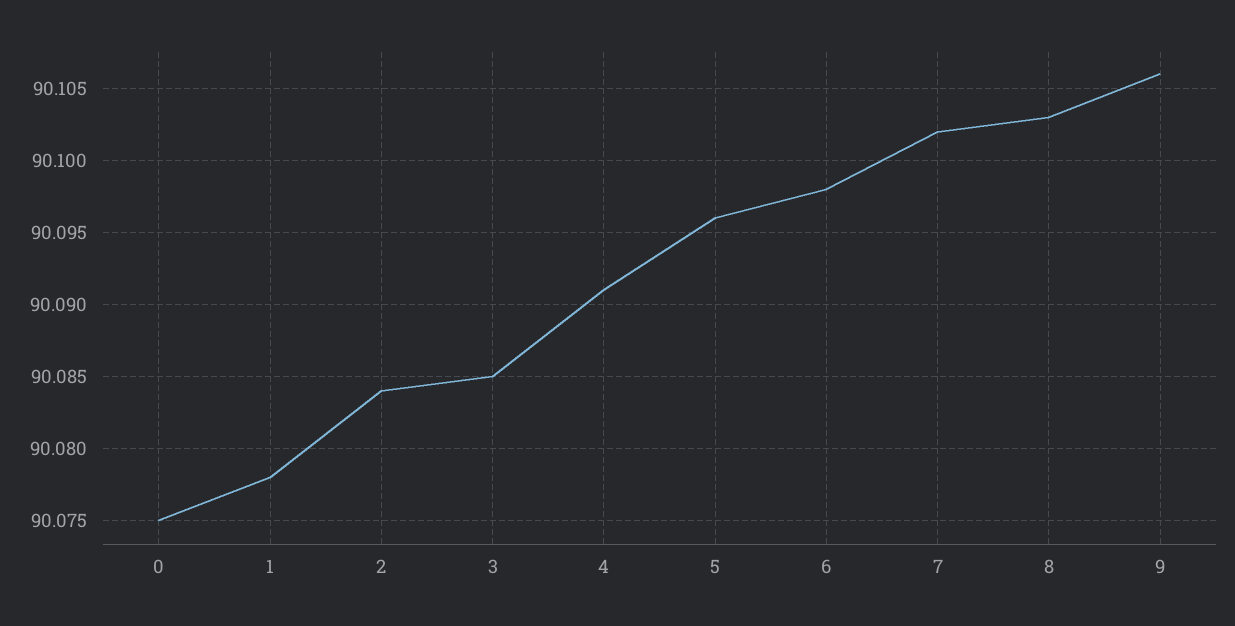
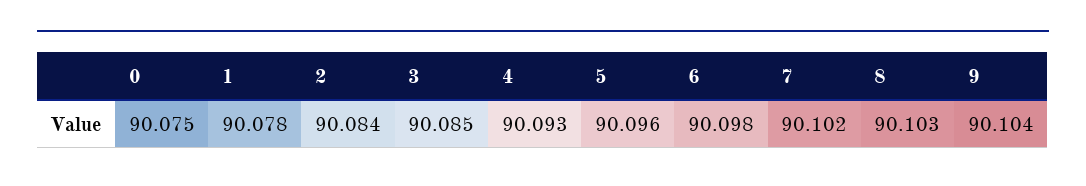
4: 90.091 -> 90.093
9: 90.106 -> 90.104

